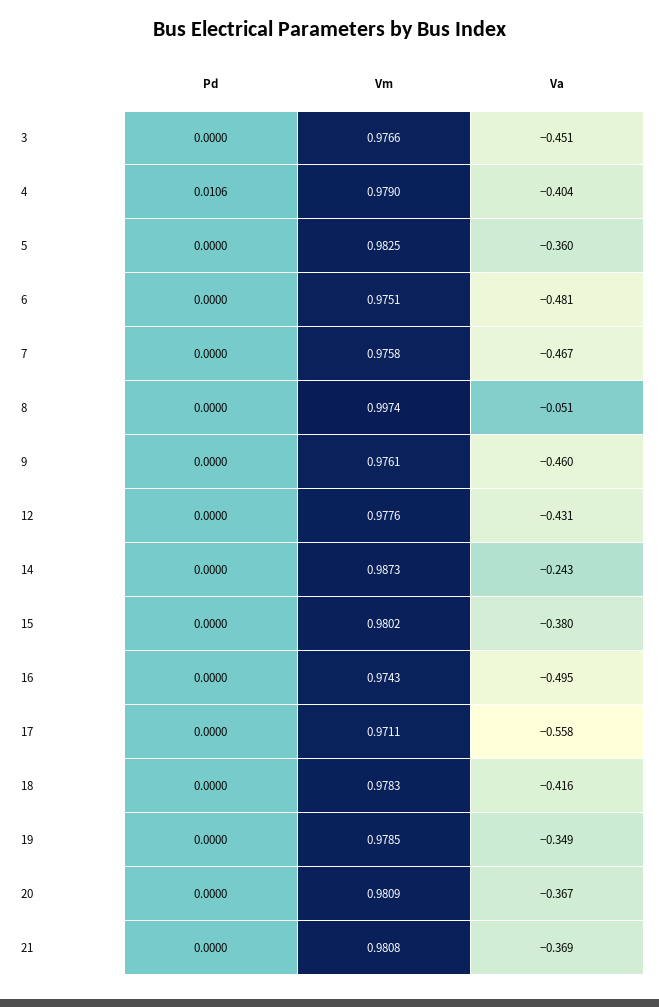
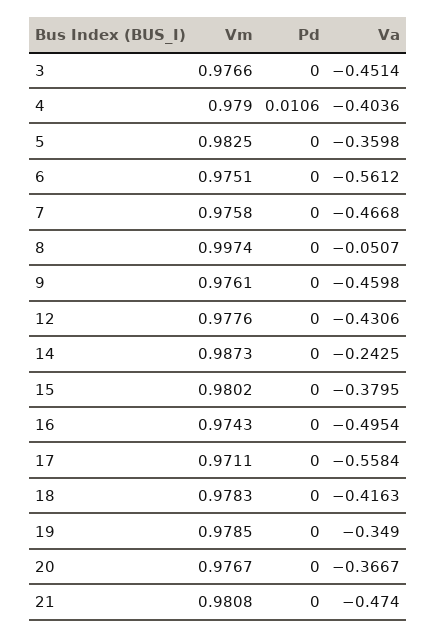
Va, 6: -0.481 -> -0.5612
Vm, 20: 0.9809 -> 0.9767
Va, 21: -0.369 -> -0.474

